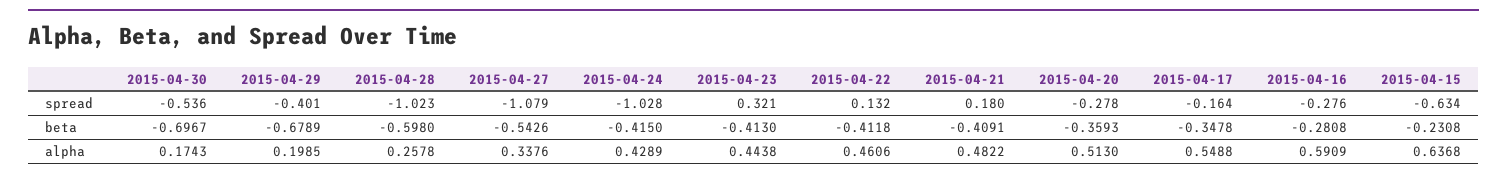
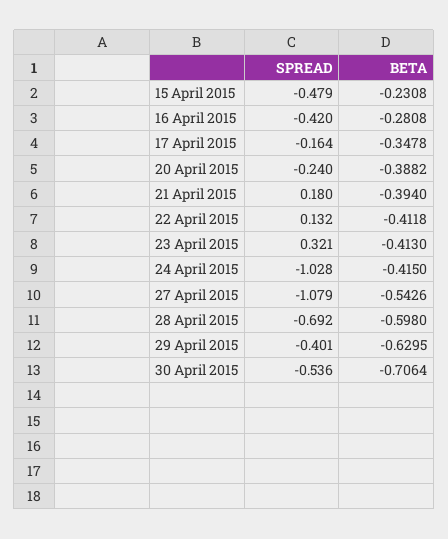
2015-04-28, spread: -1.023 -> -0.692
2015-04-20, spread: -0.278 -> -0.24
2015-04-16, spread: -0.276 -> -0.42
2015-04-15, spread: -0.634 -> -0.479
2015-04-30, beta: -0.6967 -> -0.7064
2015-04-29, beta: -0.6789 -> -0.6295
2015-04-21, beta: -0.4091 -> -0.394
2015-04-20, beta: -0.3593 -> -0.3882
2015-04-30, alpha: 0.1743 -> none
2015-04-29, alpha: 0.1985 -> none
2015-04-28, alpha: 0.2578 -> none
2015-04-27, alpha: 0.3376 -> none
2015-04-24, alpha: 0.4289 -> none
2015-04-23, alpha: 0.4438 -> none
2015-04-22, alpha: 0.4606 -> none
2015-04-21, alpha: 0.4822 -> none
2015-04-20, alpha: 0.513 -> none
2015-04-17, alpha: 0.5488 -> none
2015-04-16, alpha: 0.5909 -> none
2015-04-15, alpha: 0.6368 -> none

